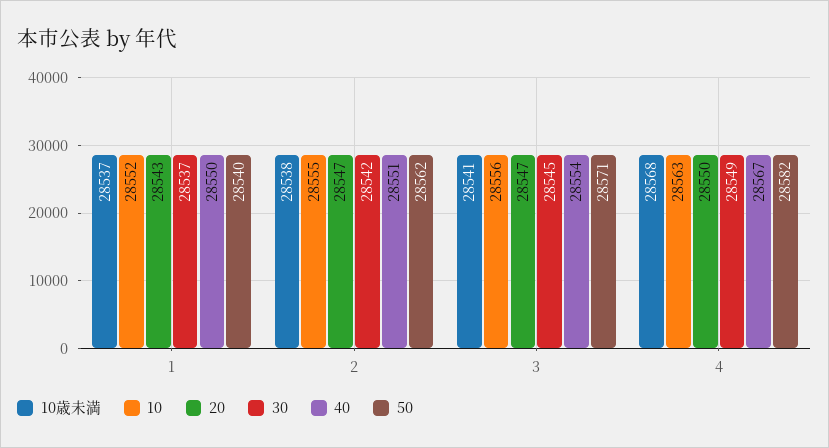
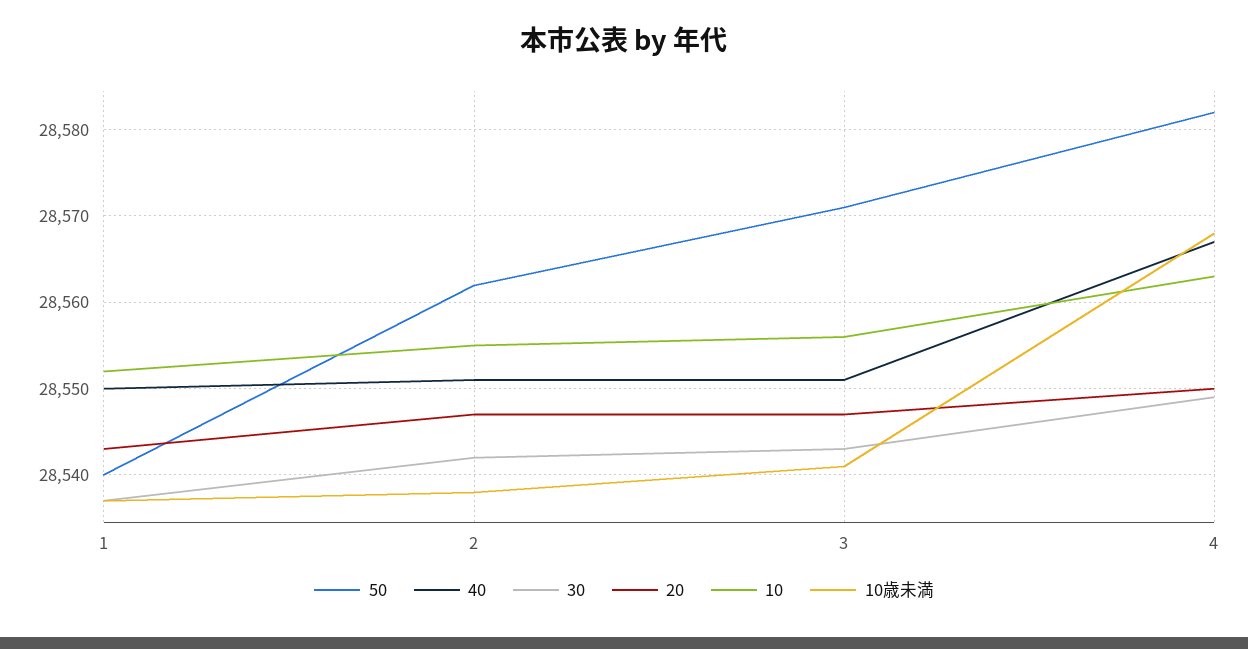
30, 3: 28545 -> 28543
40, 3: 28554 -> 28551

